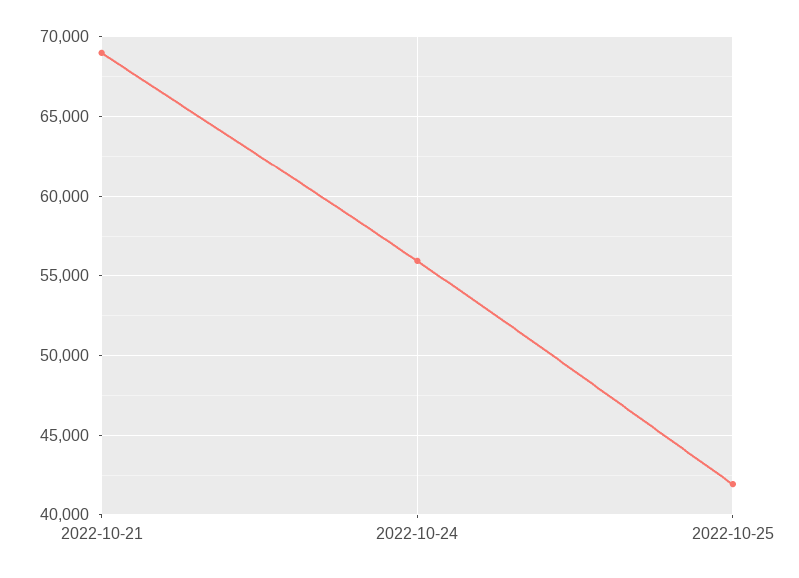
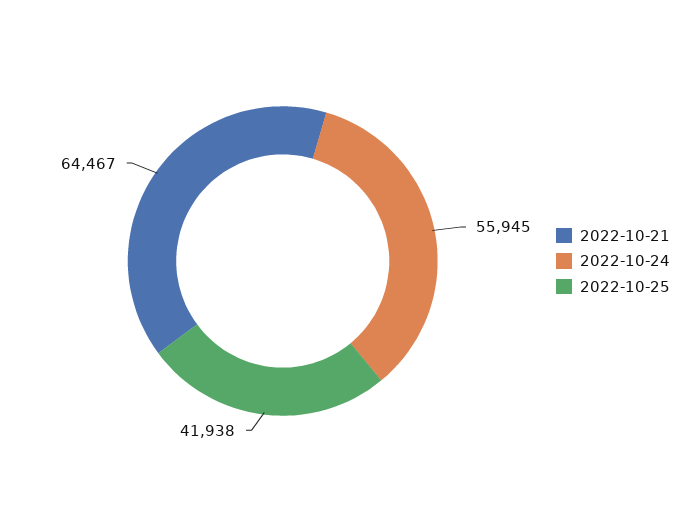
2022-10-21: 69000 -> 64467

